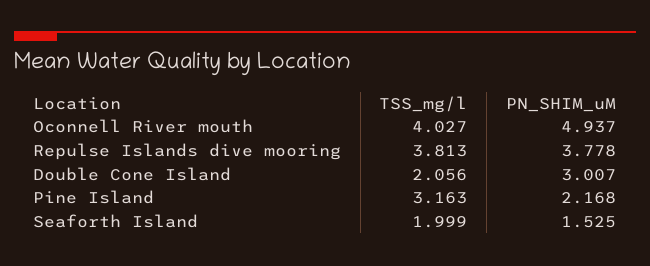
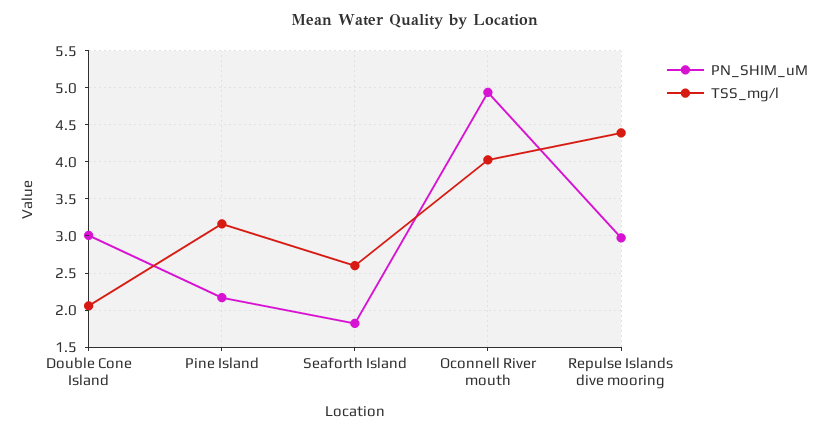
TSS_mg/l, Repulse Islands dive mooring: 3.813 -> 4.4
PN_SHIM_uM, Repulse Islands dive mooring: 3.778 -> 3
TSS_mg/l, Seaforth Island: 1.999 -> 2.6
PN_SHIM_uM, Seaforth Island: 1.525 -> 1.8

